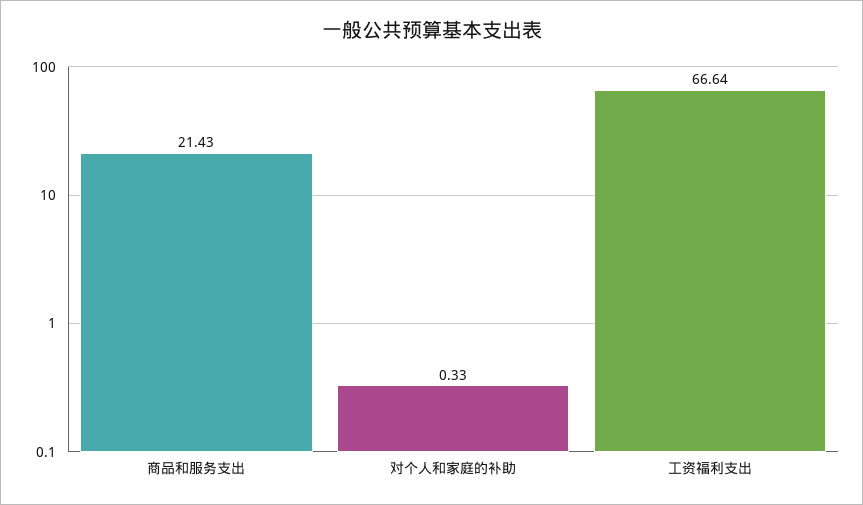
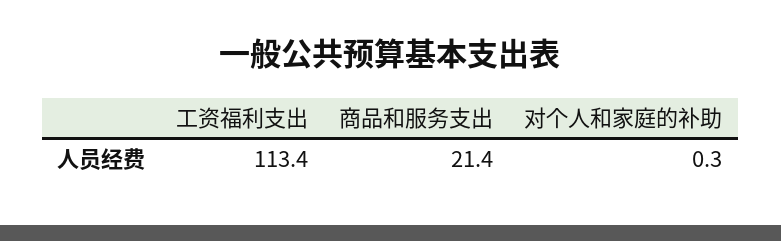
工资福利支出: 66.64 -> 113.4

